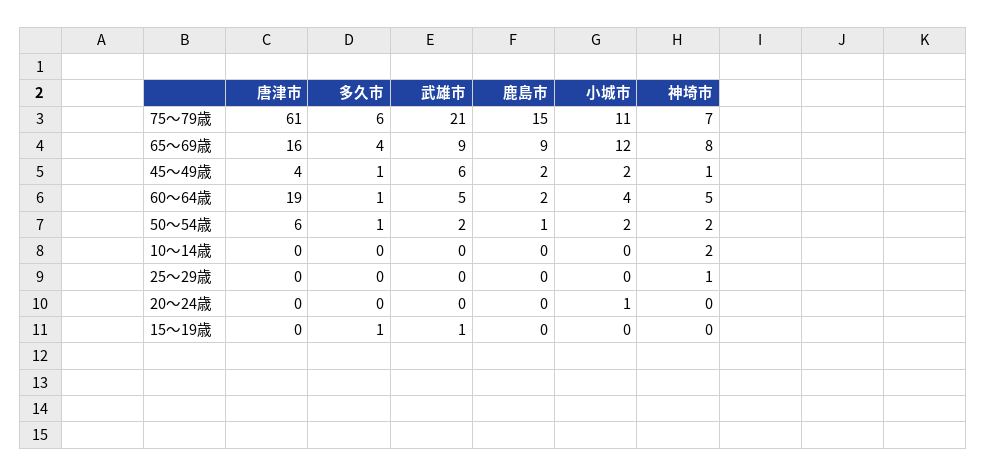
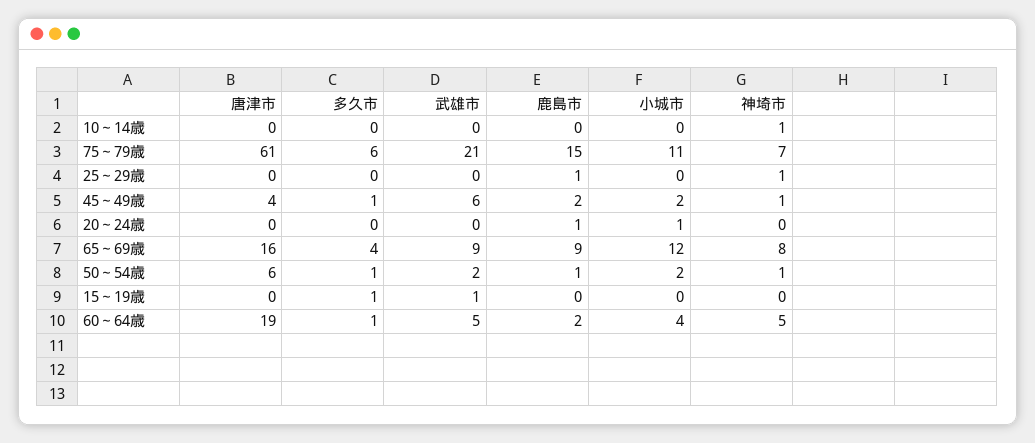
神埼市, 50～54歳: 2 -> 1
神埼市, 10～14歳: 2 -> 1
鹿島市, 25～29歳: 0 -> 1
鹿島市, 20～24歳: 0 -> 1

